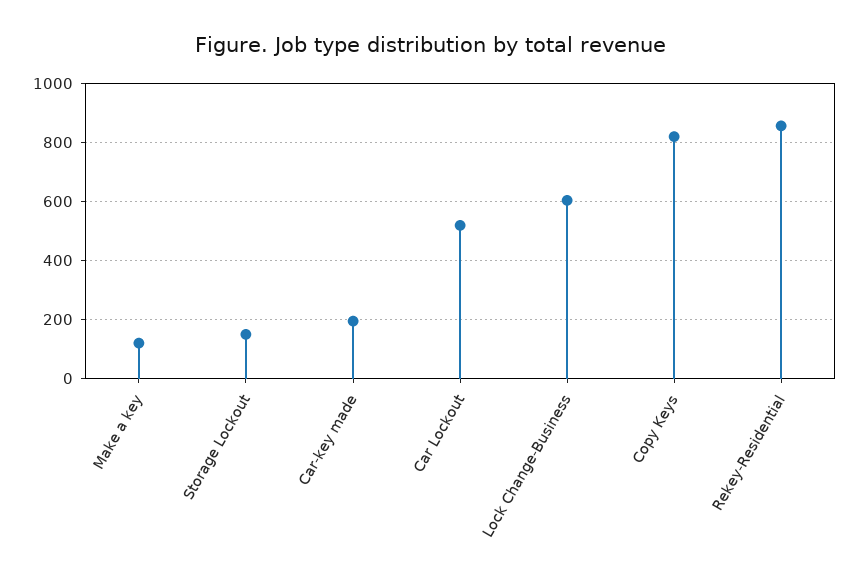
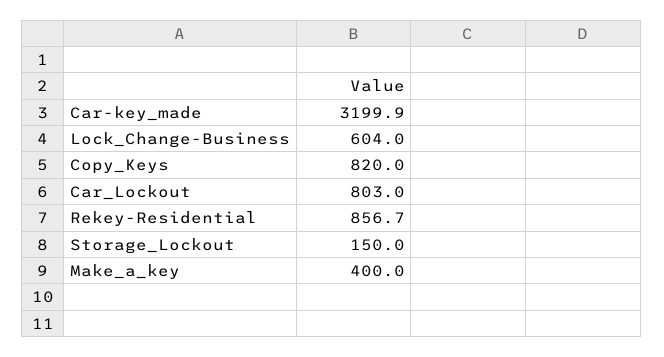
Make a key: 125 -> 400
Car-key made: 200 -> 3199.9
Car Lockout: 525 -> 803

